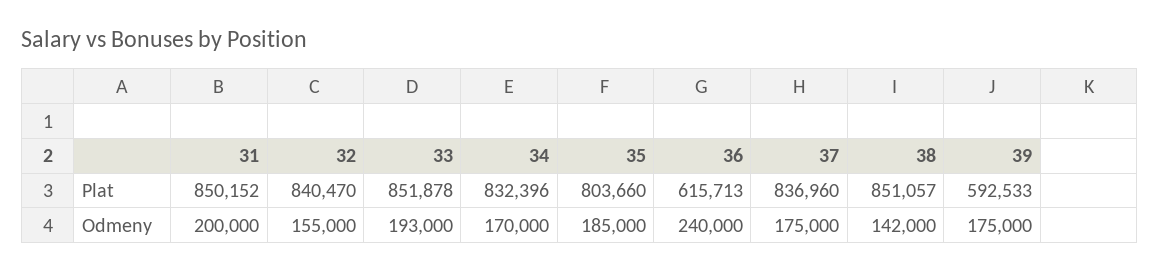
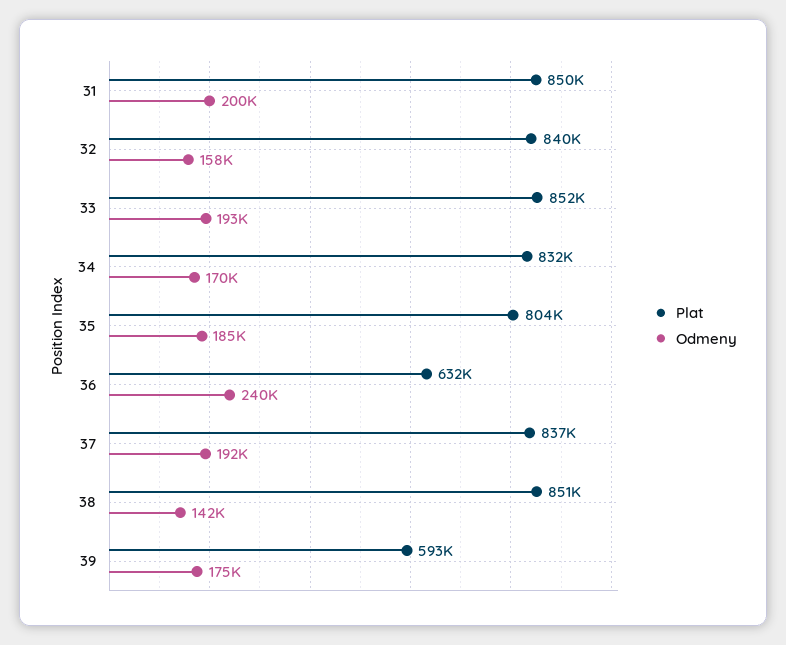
Plat, 36: 615713 -> 632000
Odmeny, 32: 155000 -> 158000
Odmeny, 37: 175000 -> 192000

